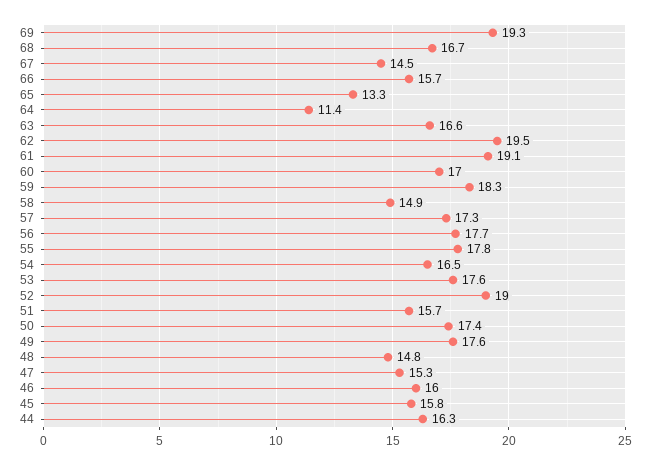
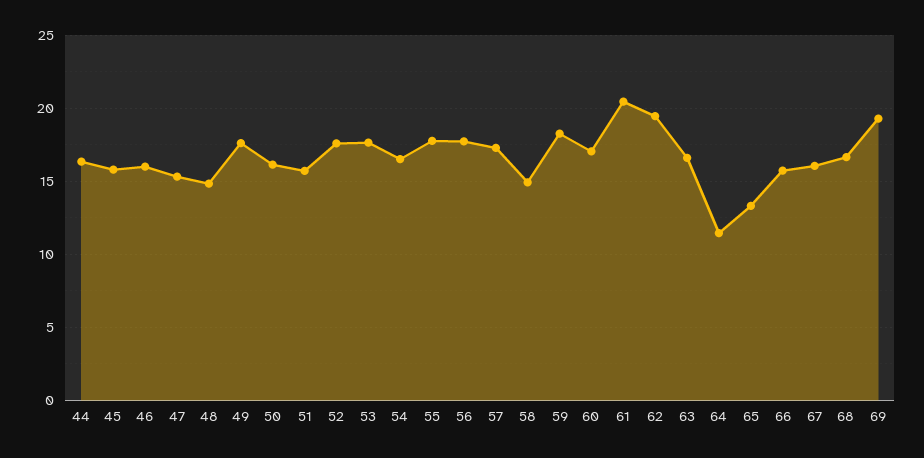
67: 14.5 -> 16
61: 19.1 -> 20.5
52: 19 -> 17.5
50: 17.4 -> 16

